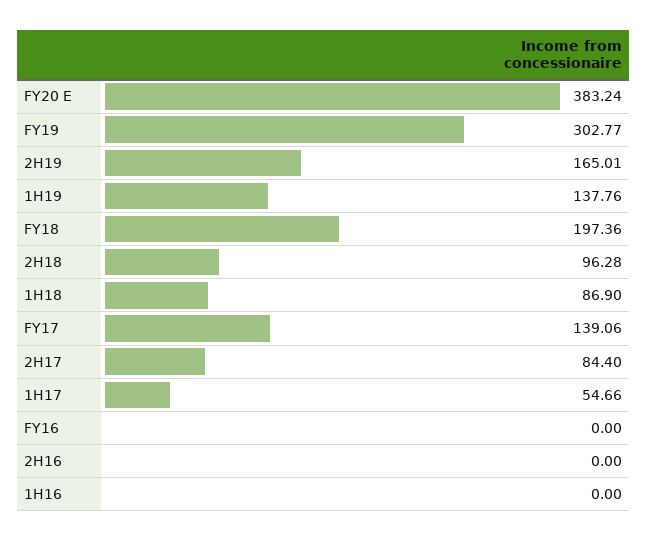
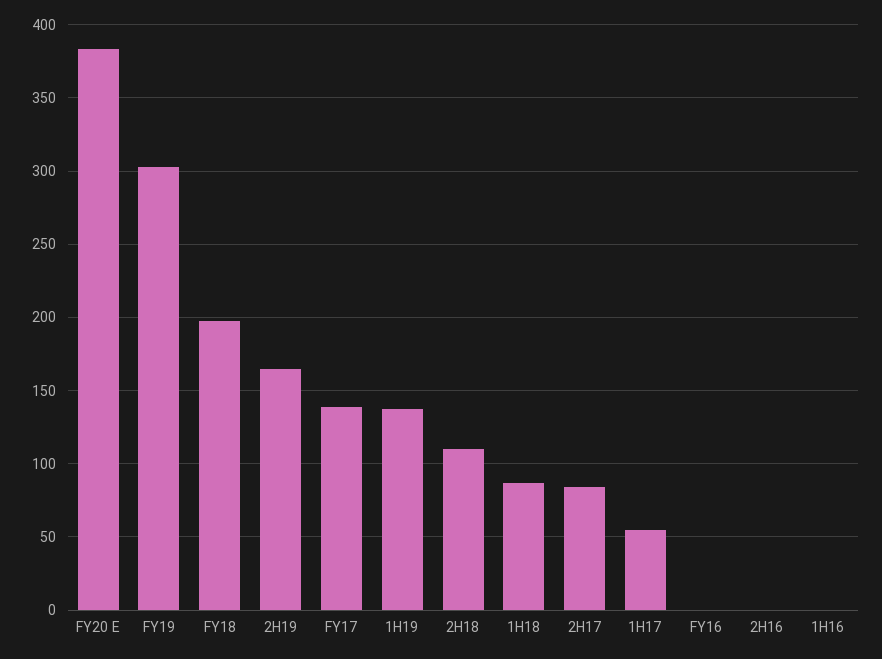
2H18: 96.28 -> 110

